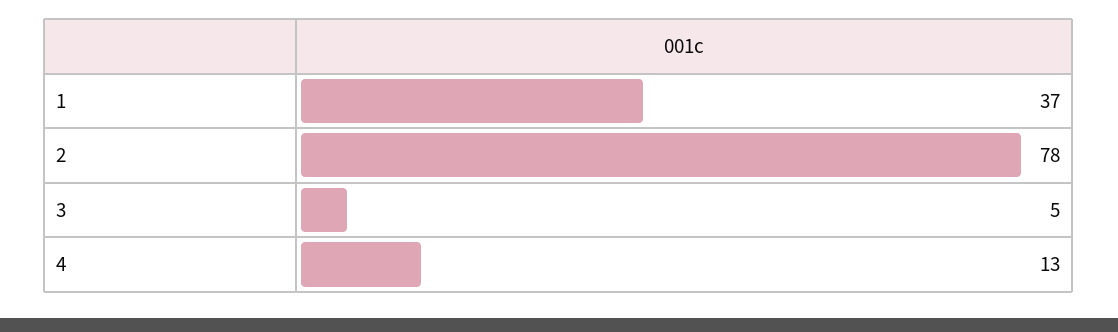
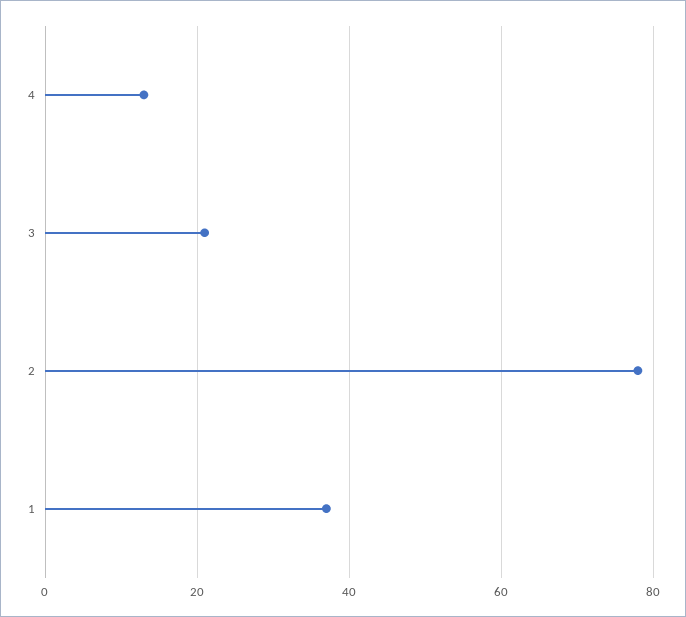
3: 5 -> 20

